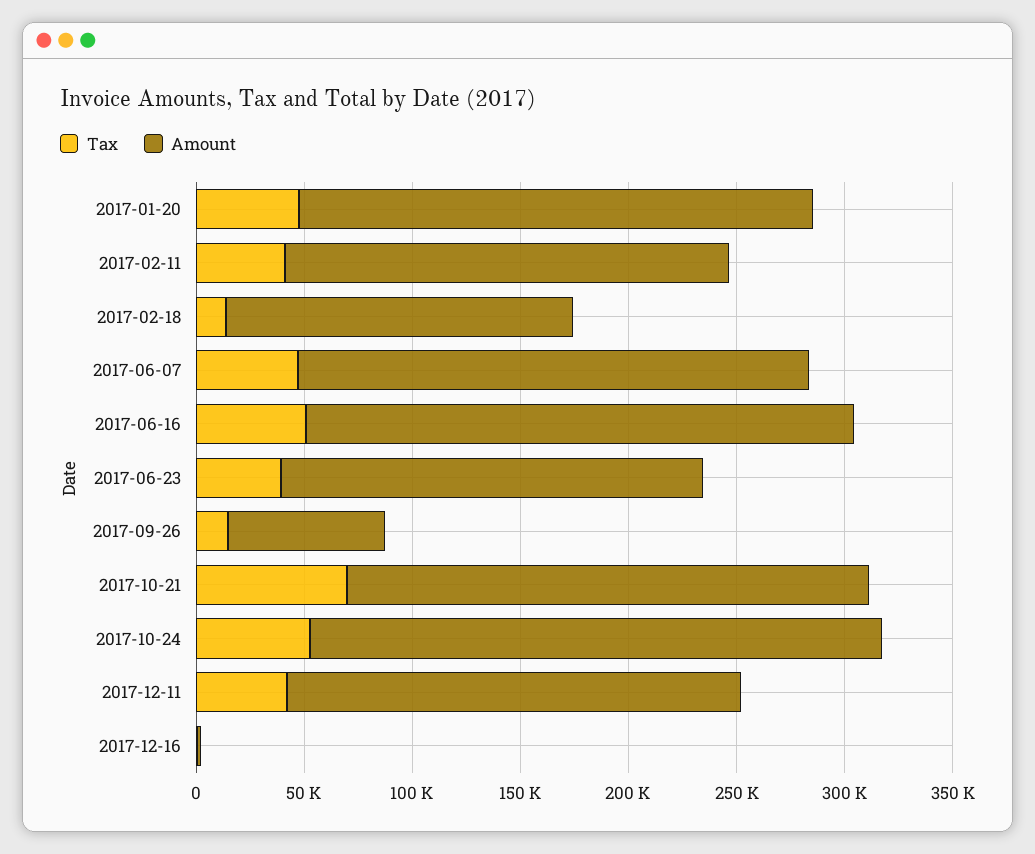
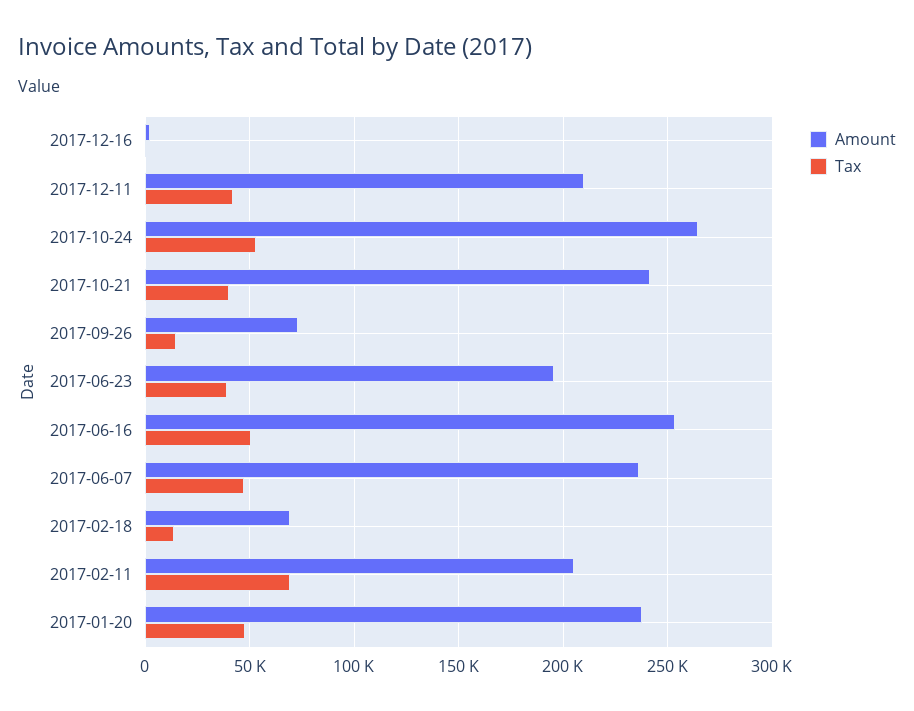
Tax, 2017-02-11: 40000 -> 70000
Amount, 2017-02-18: 160000 -> 70000
Tax, 2017-10-21: 70000 -> 40000

